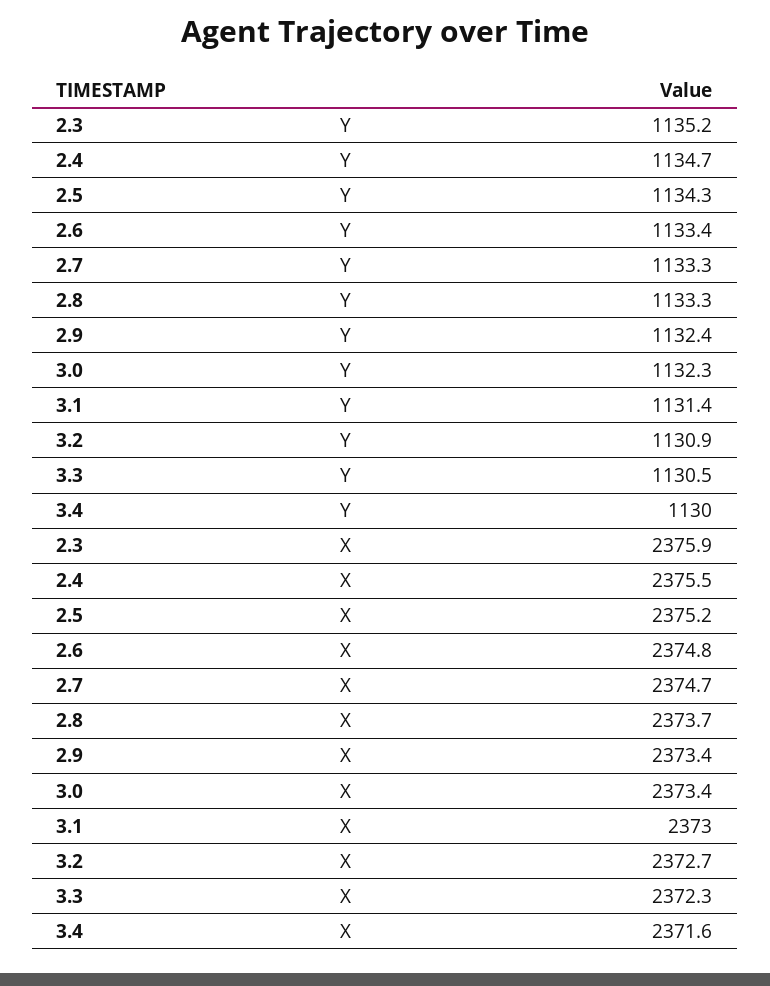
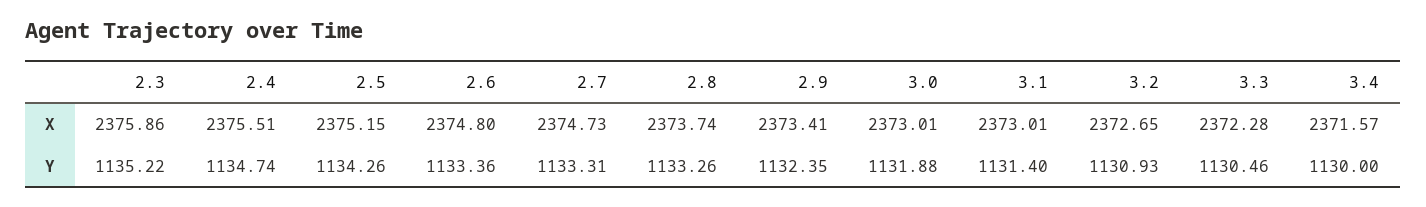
3.0, Y: 1132.3 -> 1131.88
3.0, X: 2373.4 -> 2373.01

